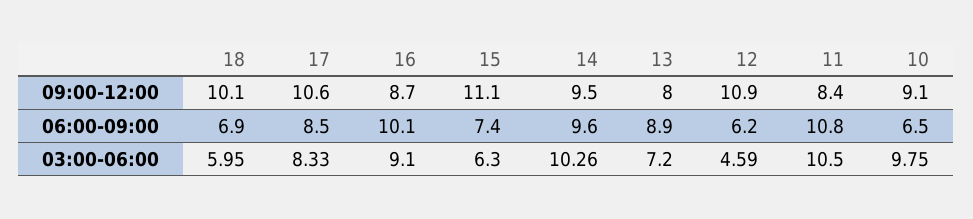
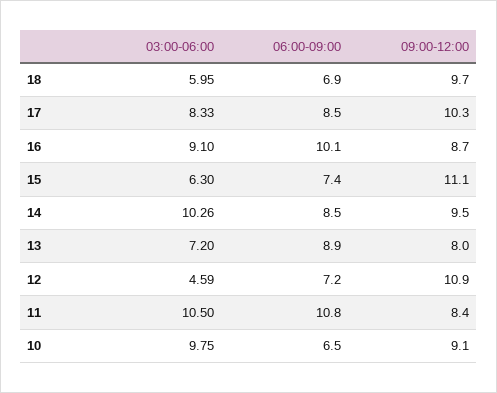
18, 09:00-12:00: 10.1 -> 9.7
17, 09:00-12:00: 10.6 -> 10.3
14, 06:00-09:00: 9.6 -> 8.5
12, 06:00-09:00: 6.2 -> 7.2

